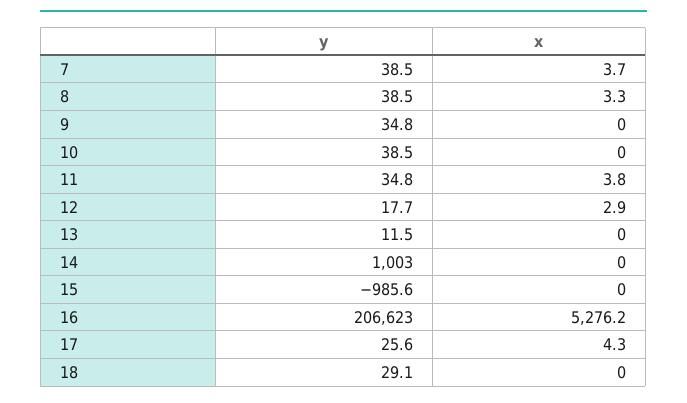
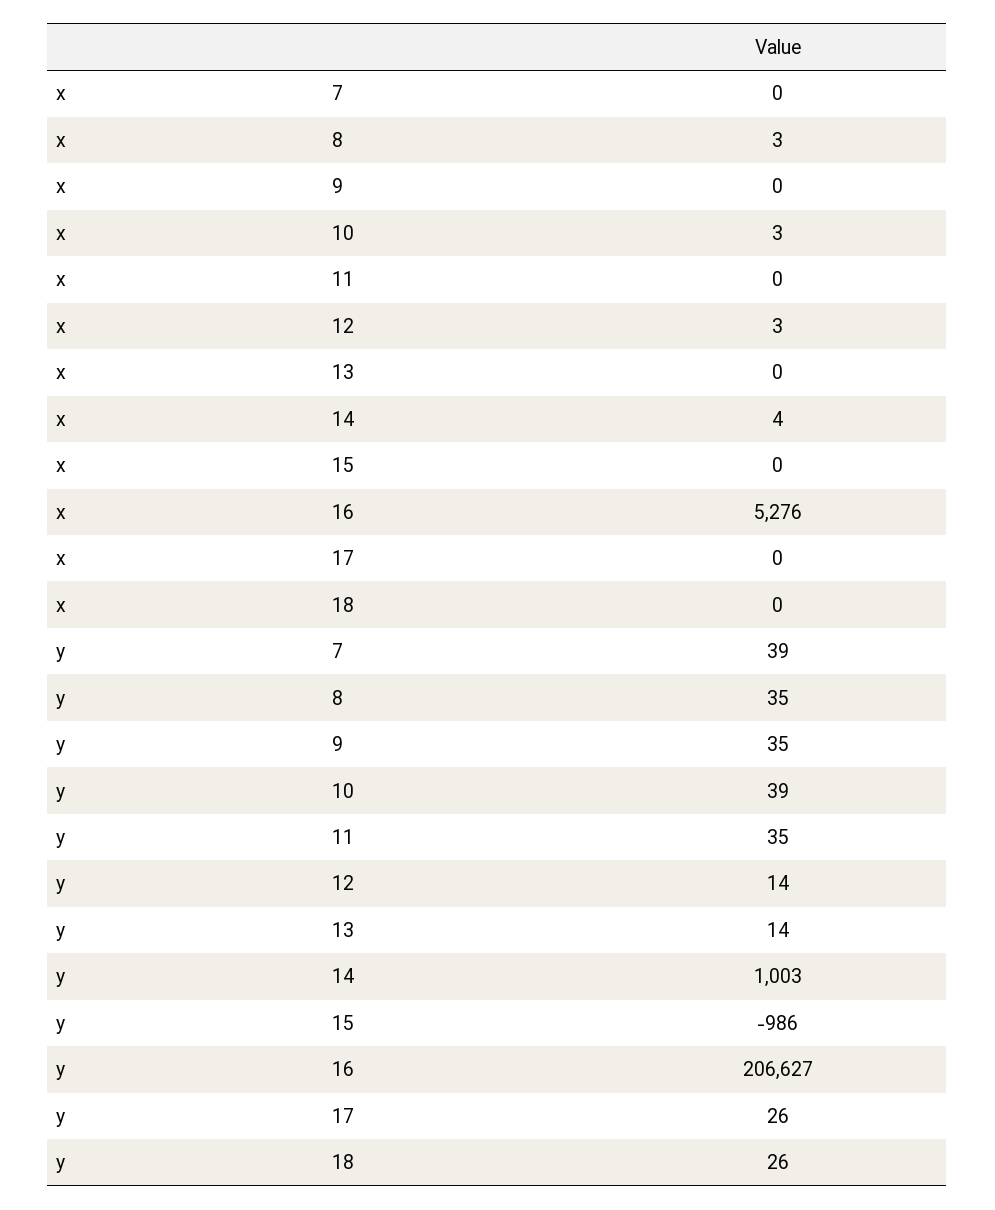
x, 7: 3.7 -> 0
y, 8: 38.5 -> 35
x, 10: 0 -> 3
x, 11: 3.8 -> 0
y, 12: 17.7 -> 14
y, 13: 11.5 -> 14
x, 14: 0 -> 4
y, 16: 206623 -> 206627
x, 17: 4.3 -> 0
y, 18: 29.1 -> 26

